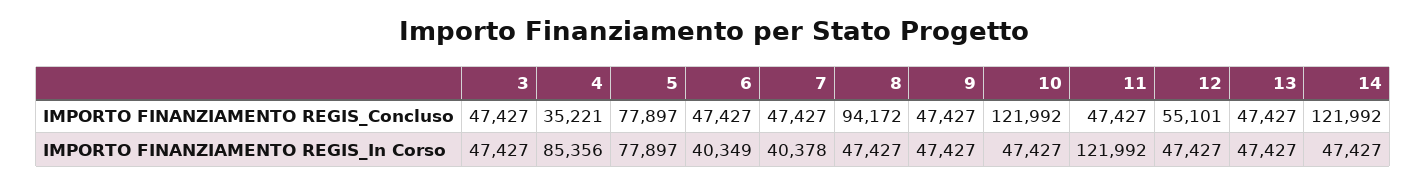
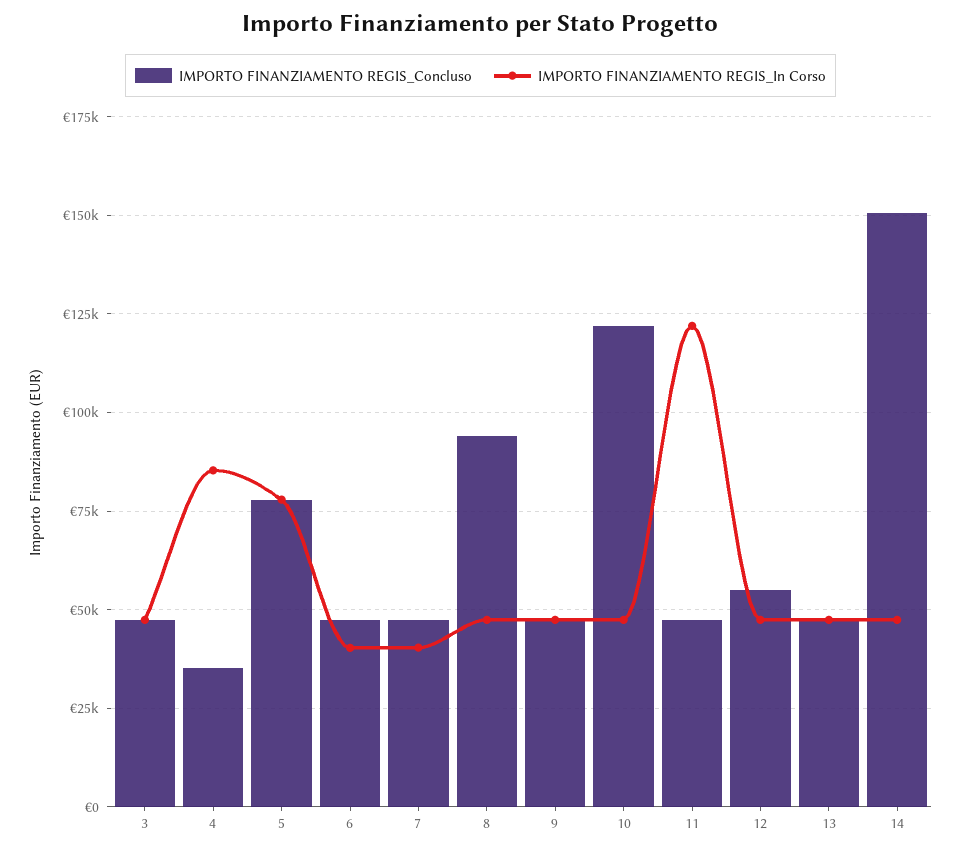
IMPORTO FINANZIAMENTO REGIS_Concluso, 14: 121992 -> 150000

